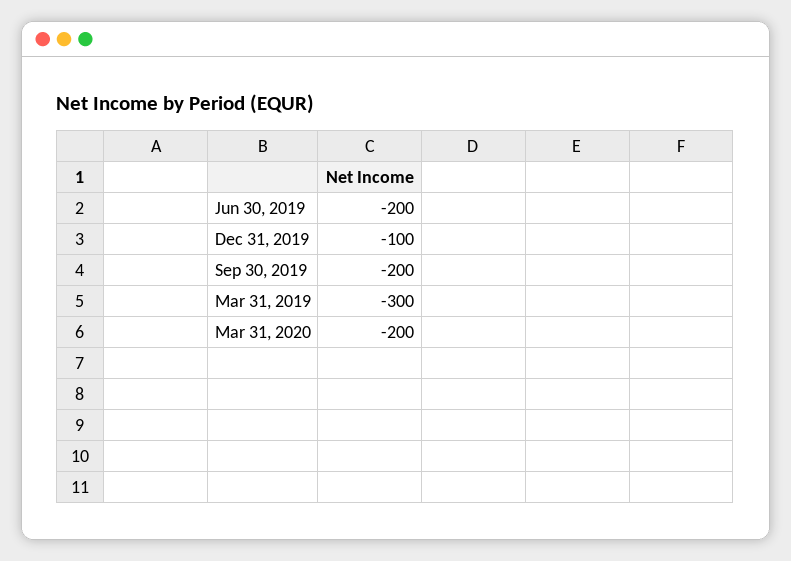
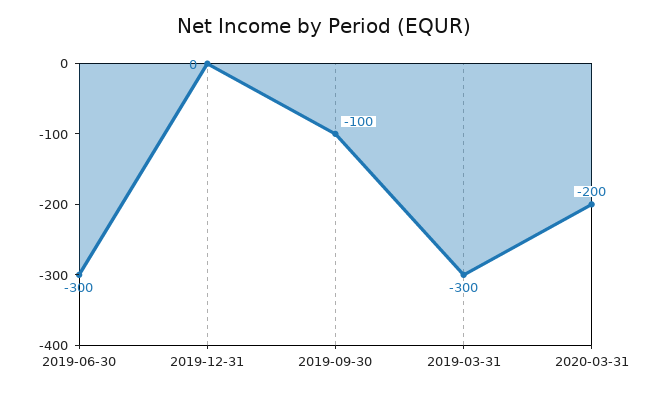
Jun 30, 2019: -200 -> -300
Dec 31, 2019: -100 -> 0
Sep 30, 2019: -200 -> -100

